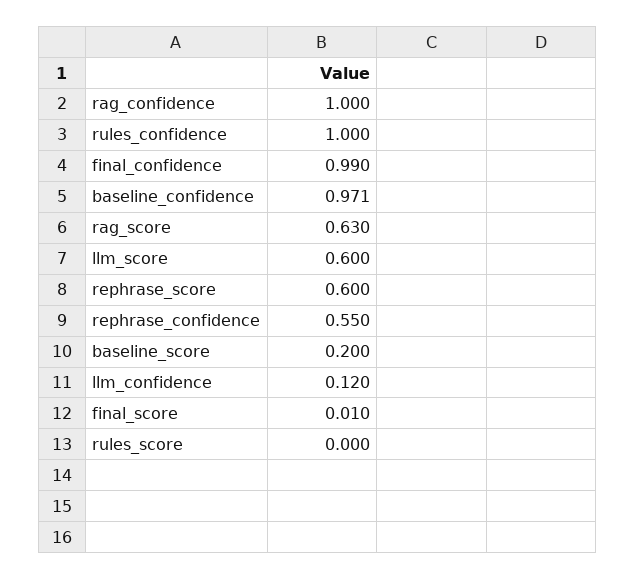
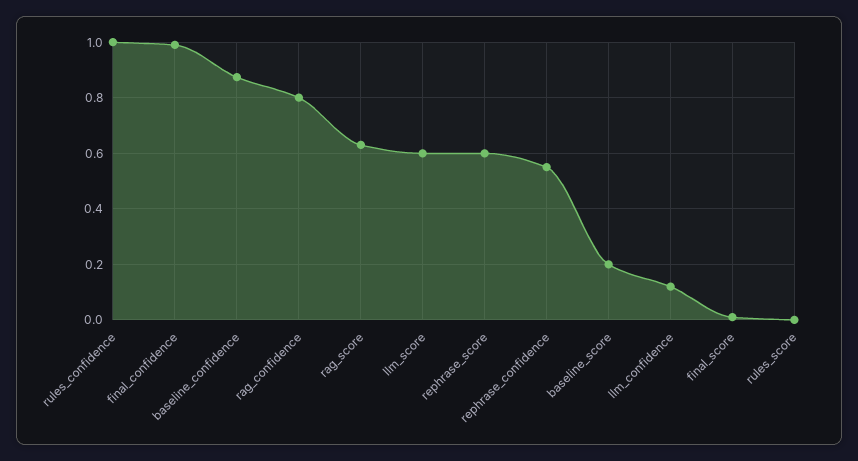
rag_confidence: 1 -> 0.8
baseline_confidence: 0.971 -> 0.875

